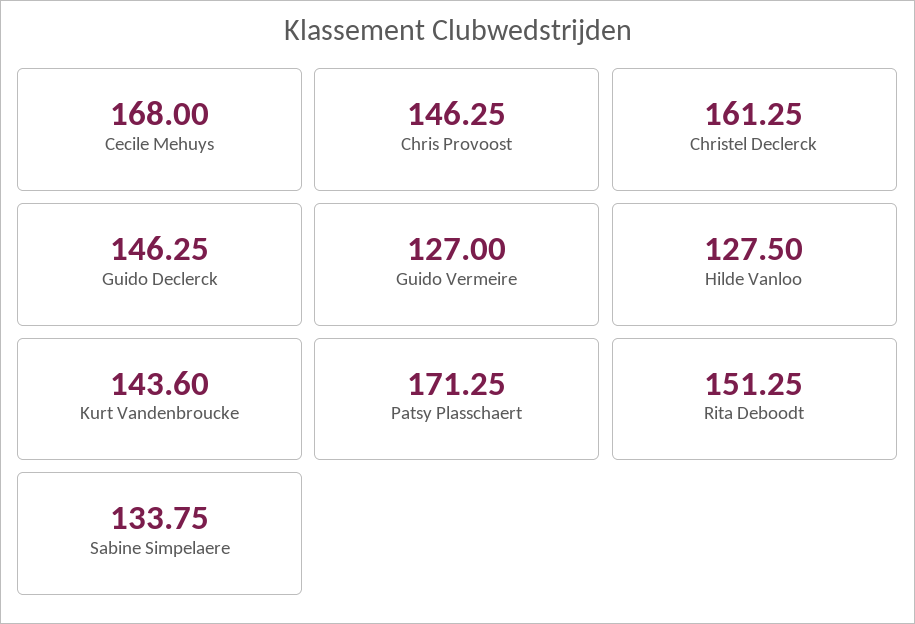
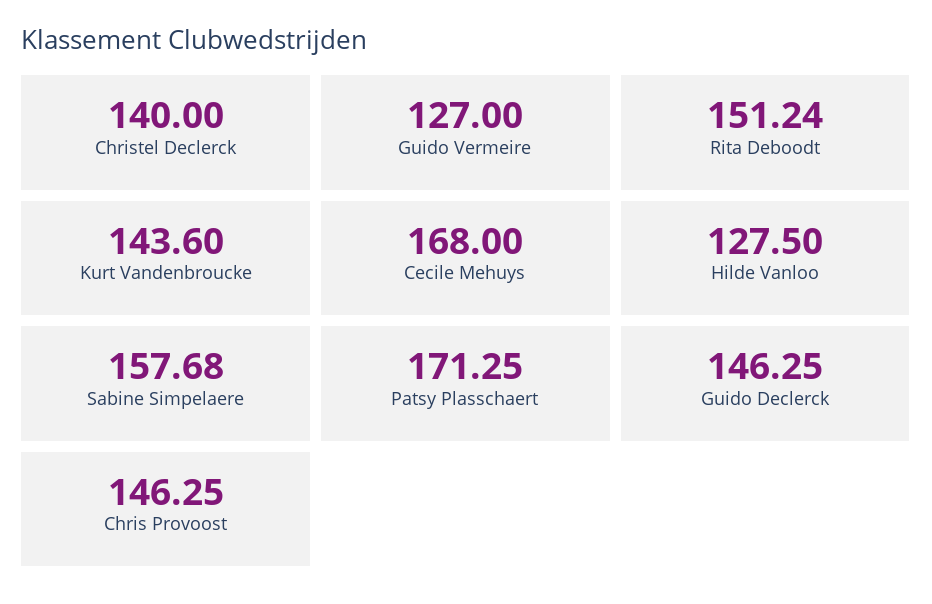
Christel Declerck: 161.25 -> 140
Rita Deboodt: 151.25 -> 151.24
Sabine Simpelaere: 133.75 -> 157.68

